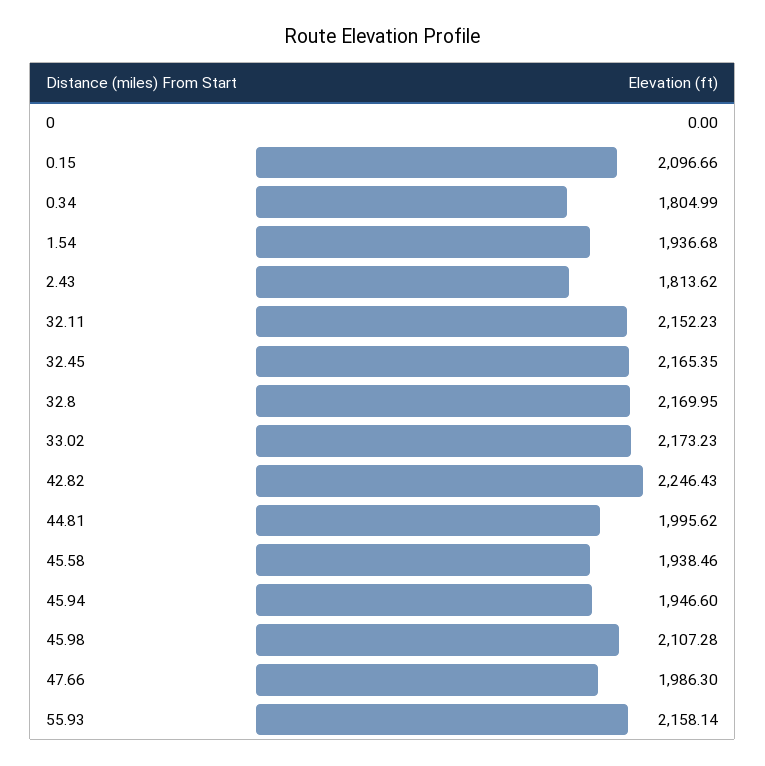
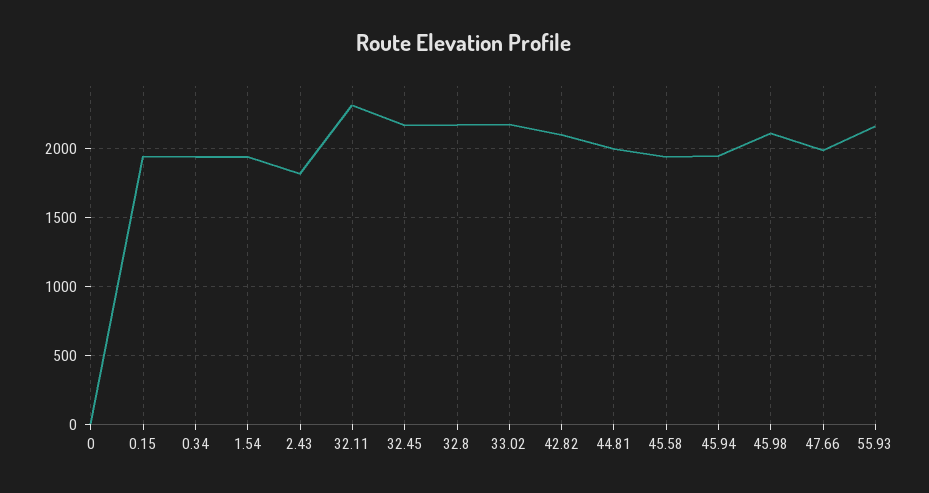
0.15: 2096.66 -> 1950
0.34: 1804.99 -> 1950
32.11: 2152.23 -> 2300
42.82: 2246.43 -> 2100

